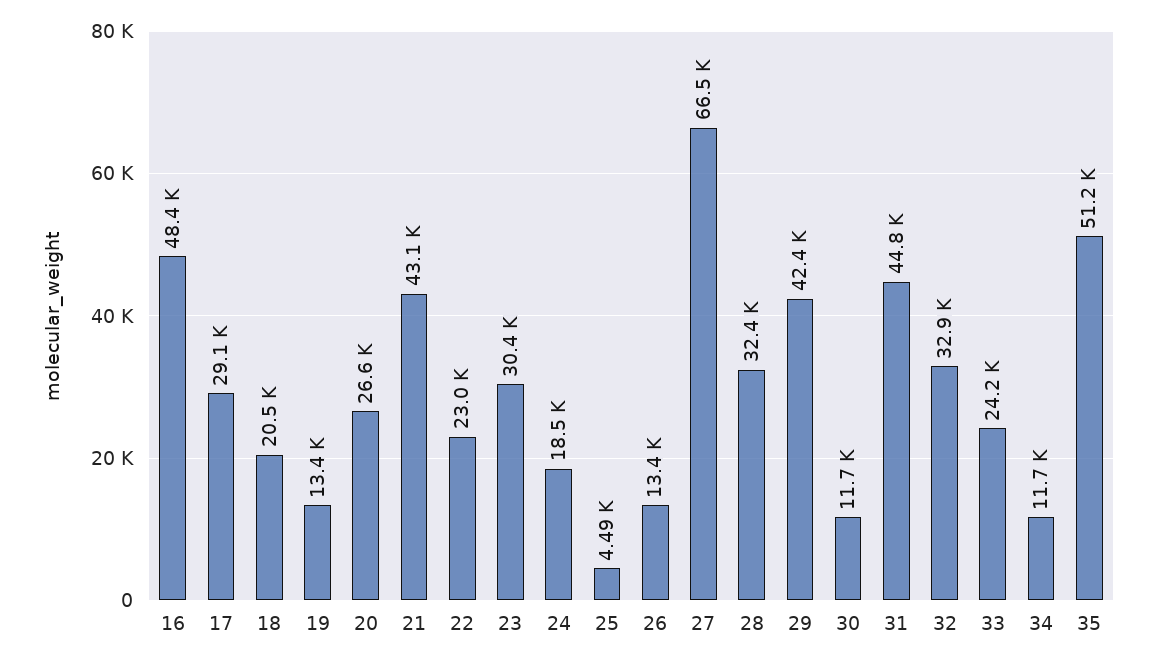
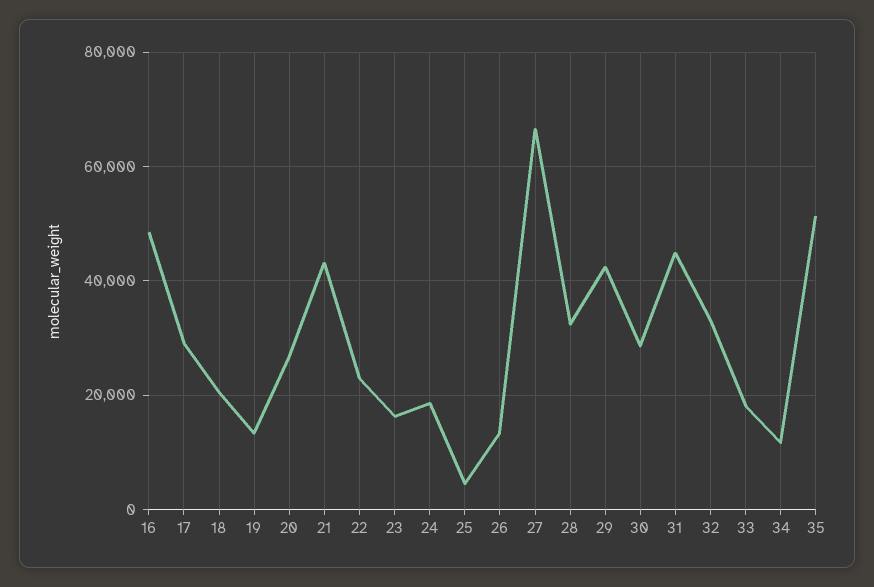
23: 30400 -> 16000
30: 11700 -> 28000
33: 24200 -> 18000

